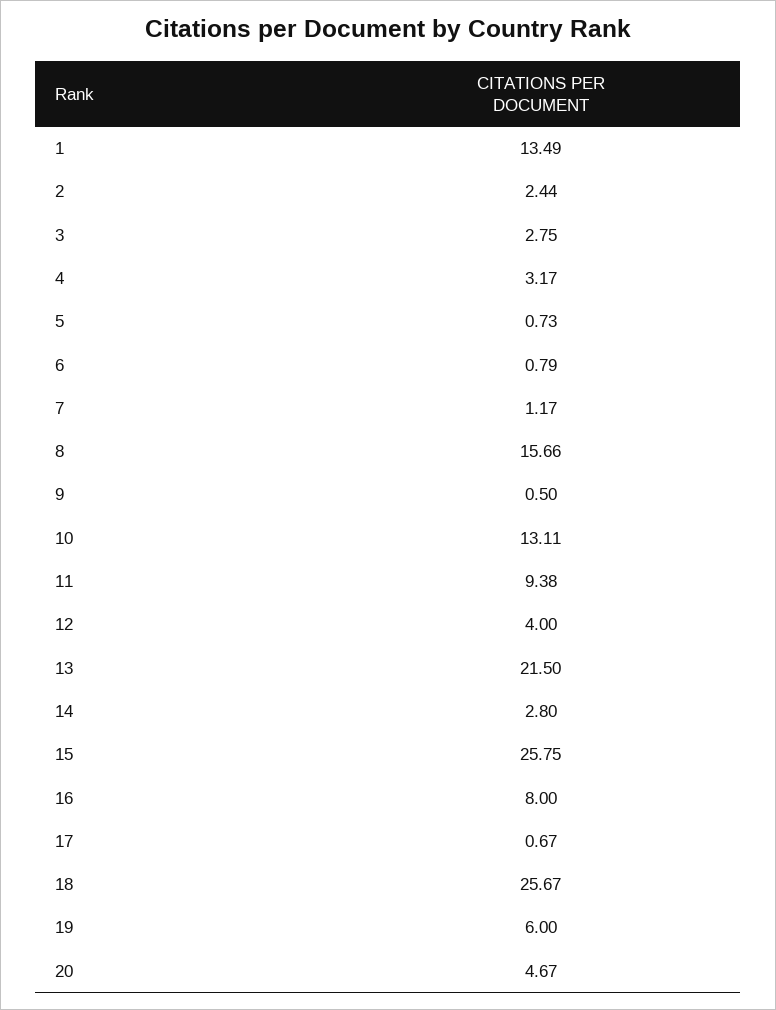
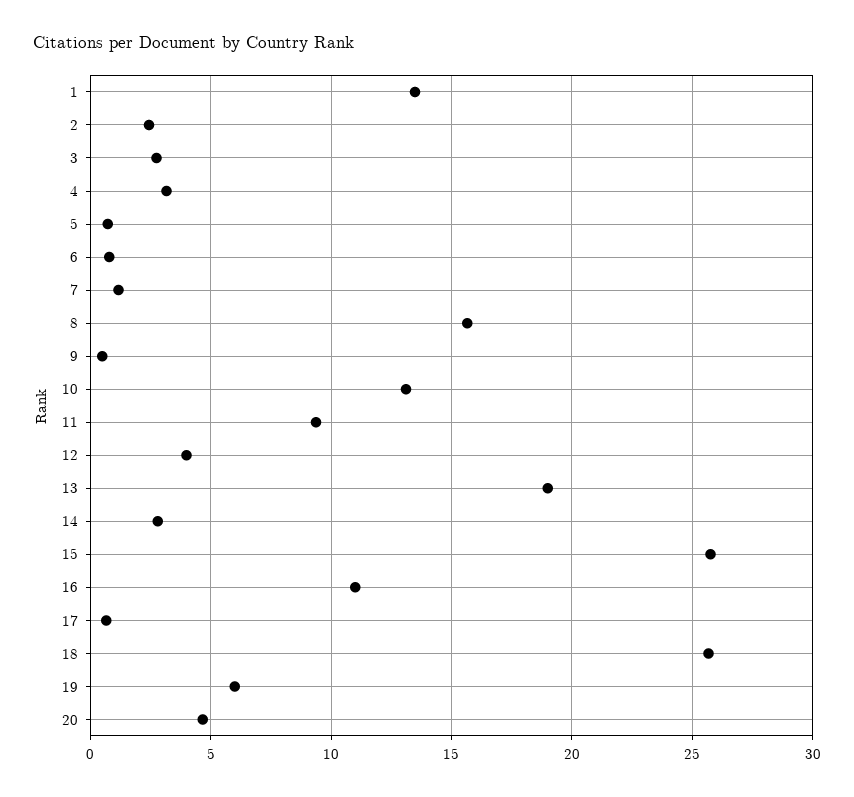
13: 21.5 -> 19
16: 8 -> 11

